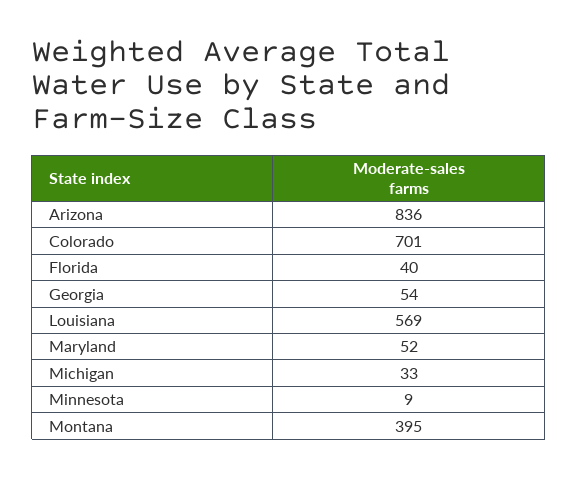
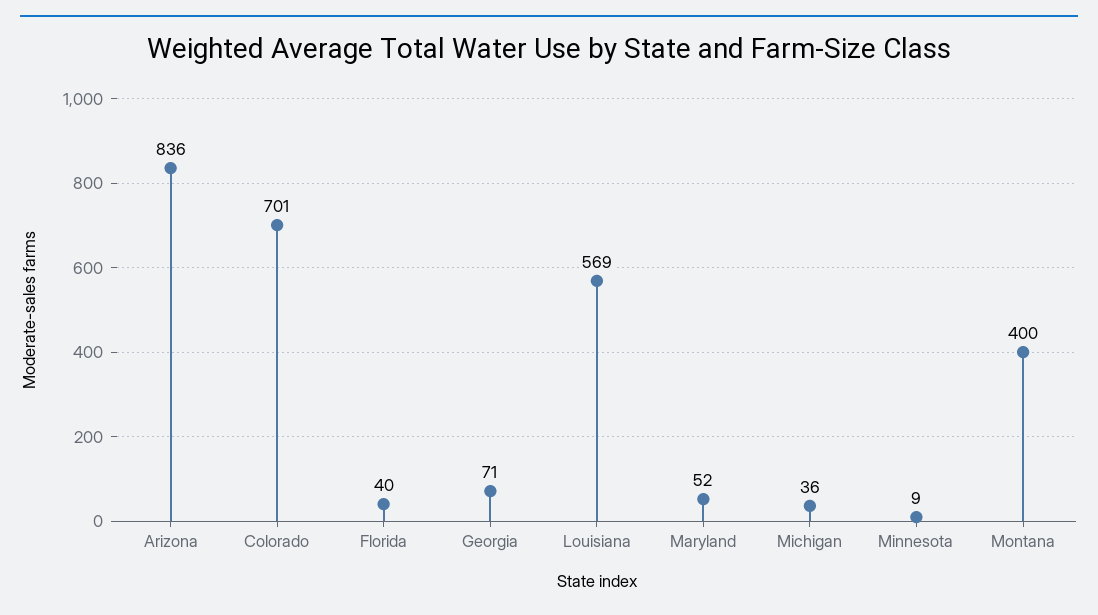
Georgia: 54 -> 71
Michigan: 33 -> 36
Montana: 395 -> 400

